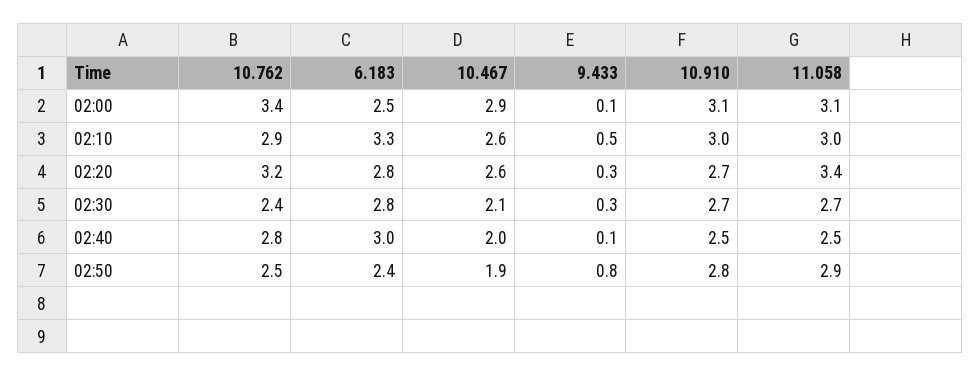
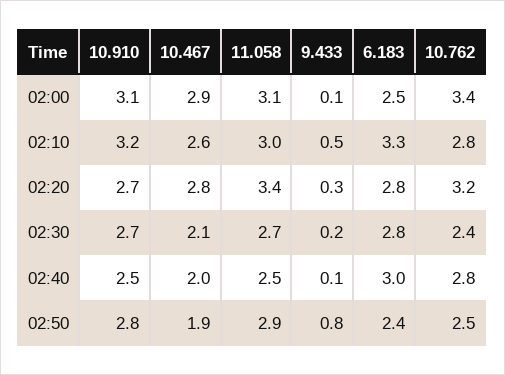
10.762, 02:10: 2.9 -> 2.8
10.910, 02:10: 3 -> 3.2
10.467, 02:20: 2.6 -> 2.8
9.433, 02:30: 0.3 -> 0.2

